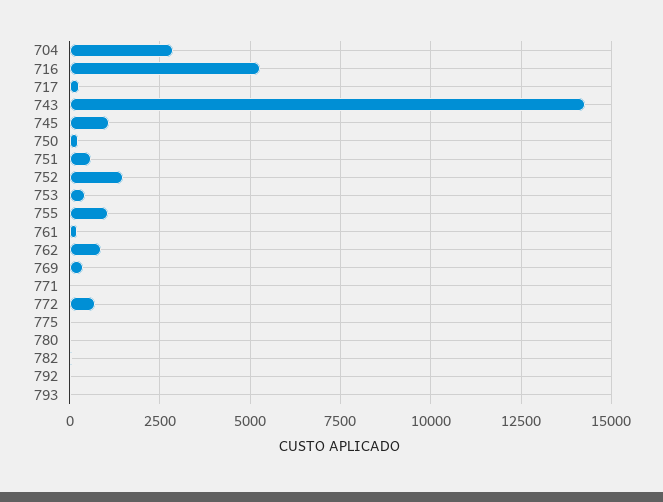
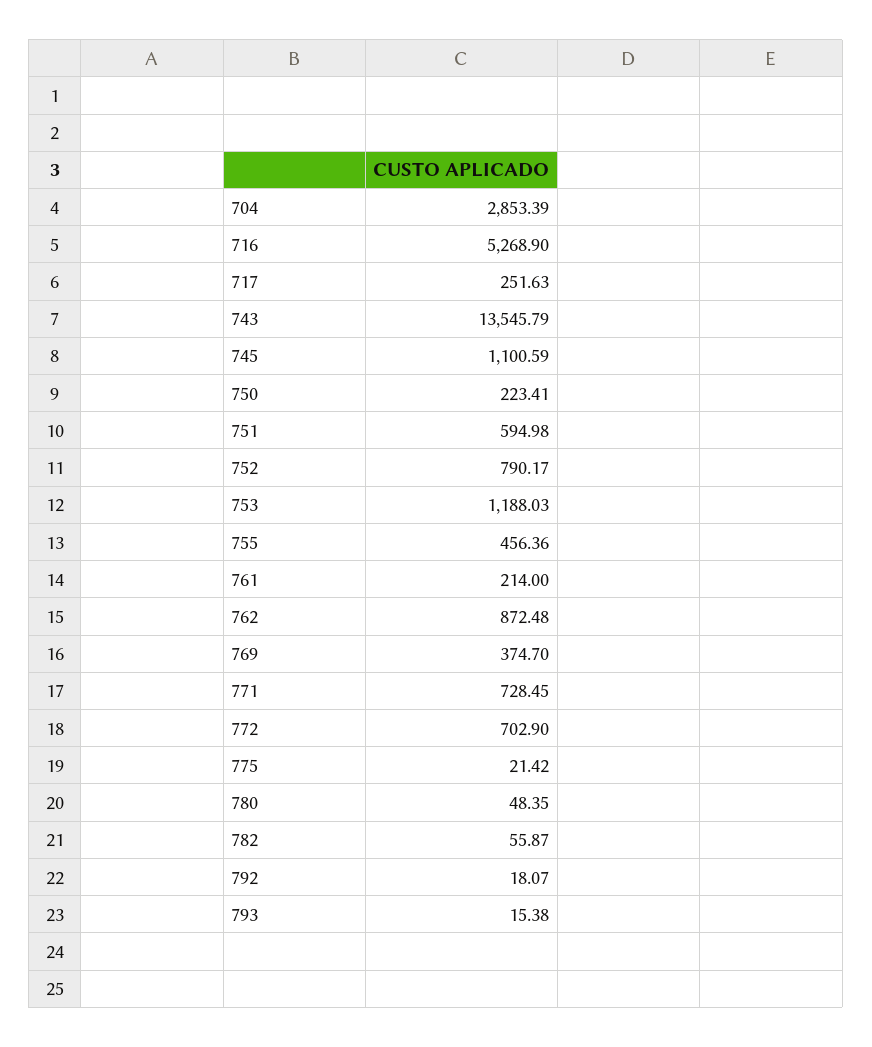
743: 14250 -> 13545.79
752: 1500 -> 790.17
753: 500 -> 1188.03
755: 1000 -> 456.36
771: 0 -> 728.45

